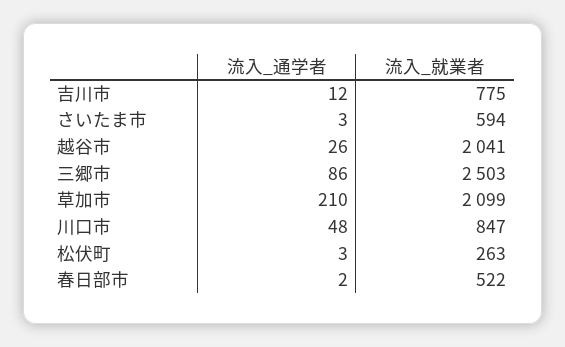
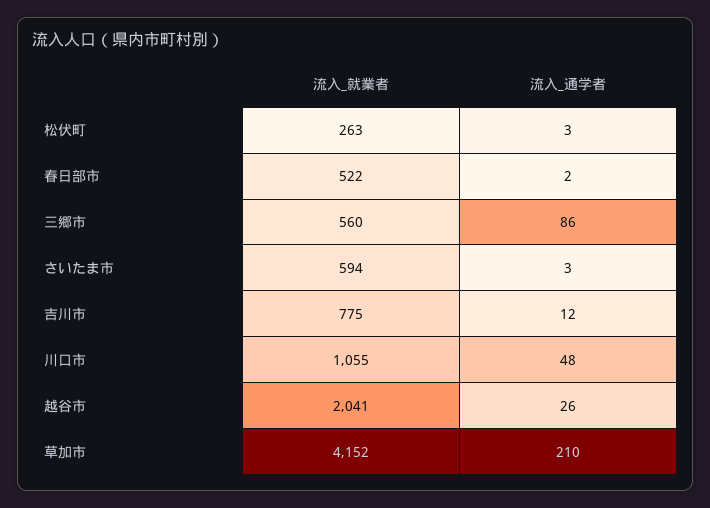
流入_就業者, 三郷市: 2503 -> 560
流入_就業者, 草加市: 2099 -> 4152
流入_就業者, 川口市: 847 -> 1055

